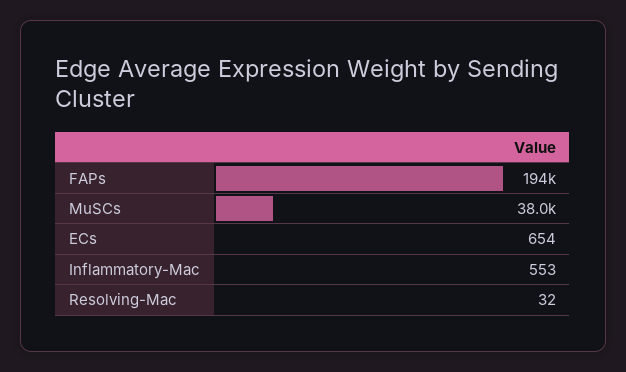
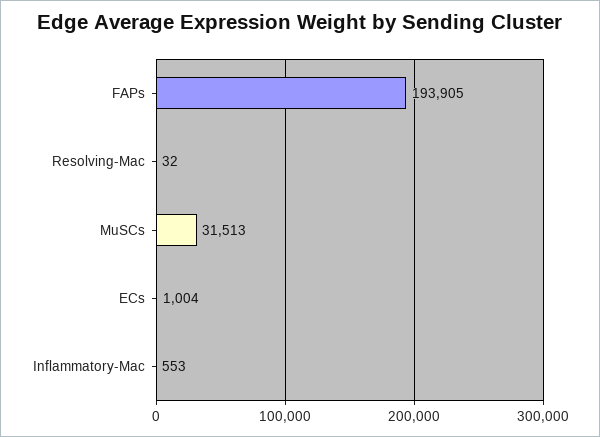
MuSCs: 38000 -> 31513
ECs: 654 -> 1004

